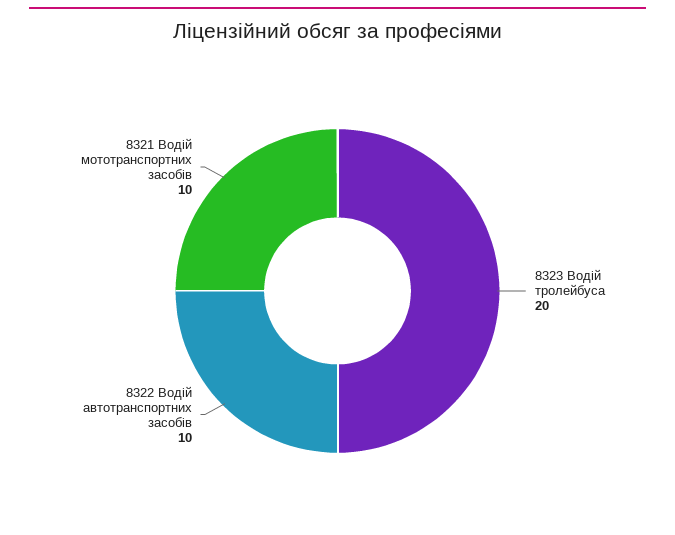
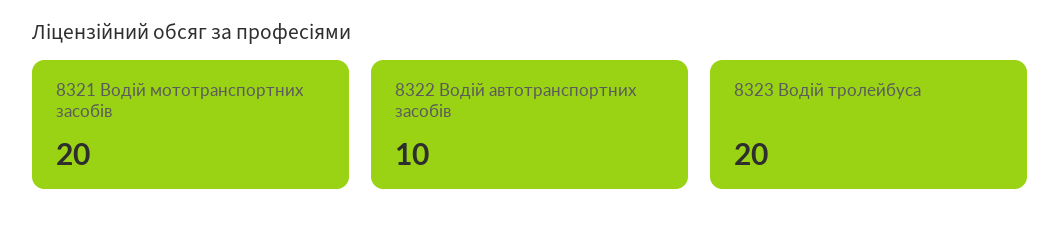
8321 Водій мототранспортних засобів: 10 -> 20

